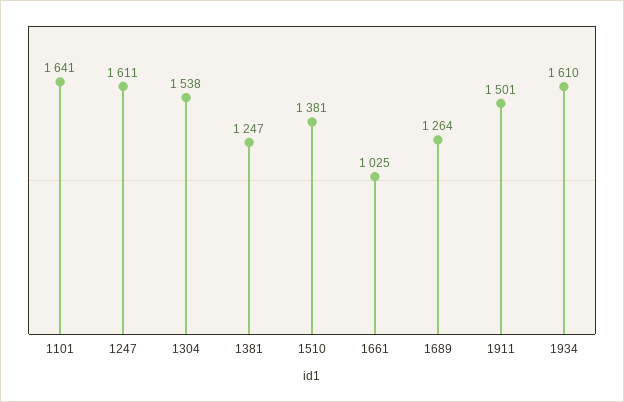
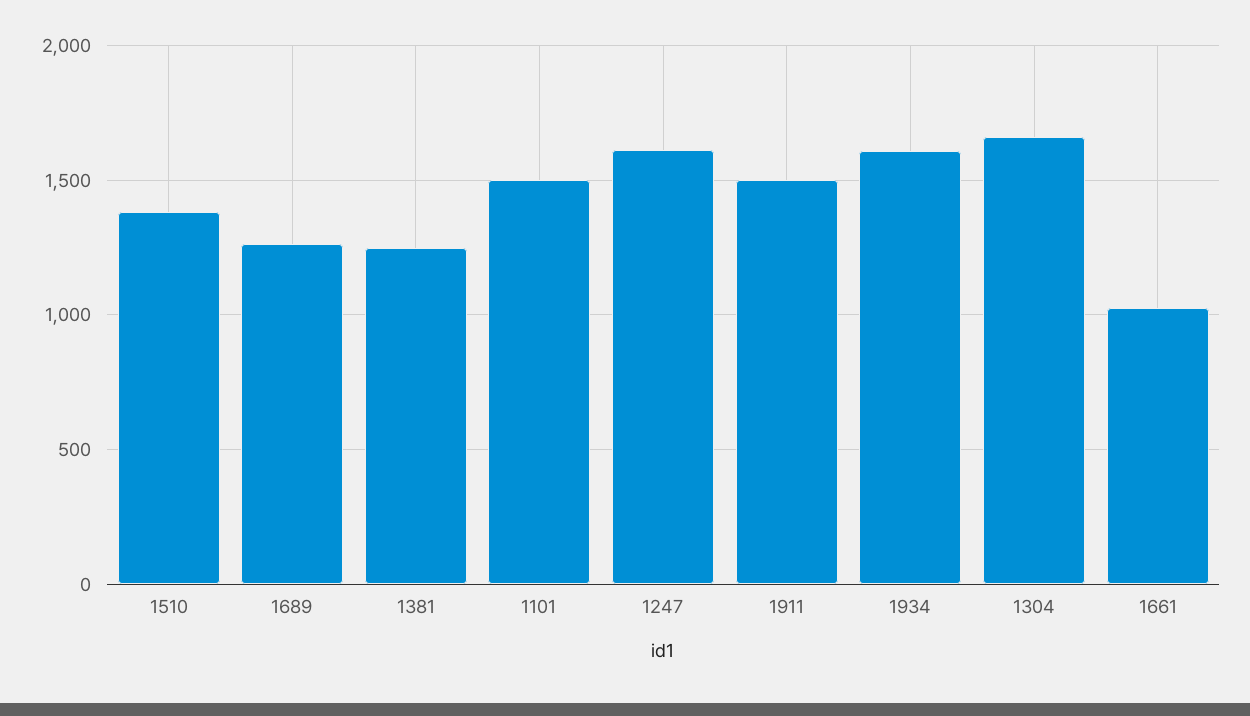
1101: 1641 -> 1500
1304: 1538 -> 1650

